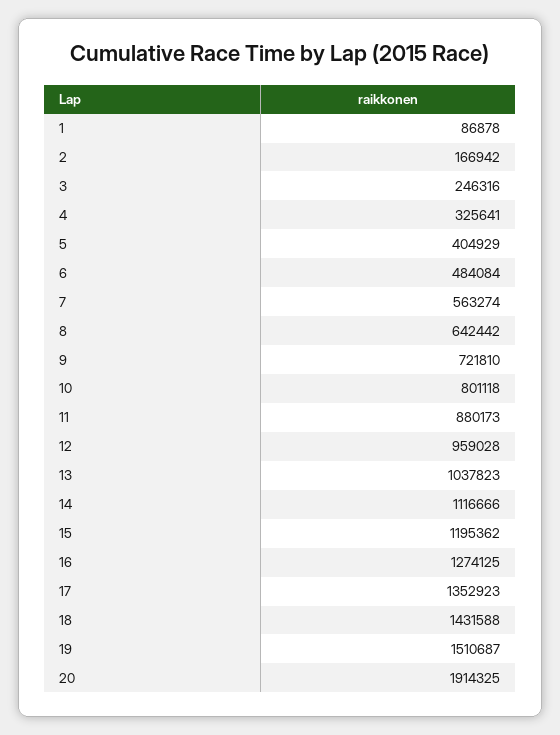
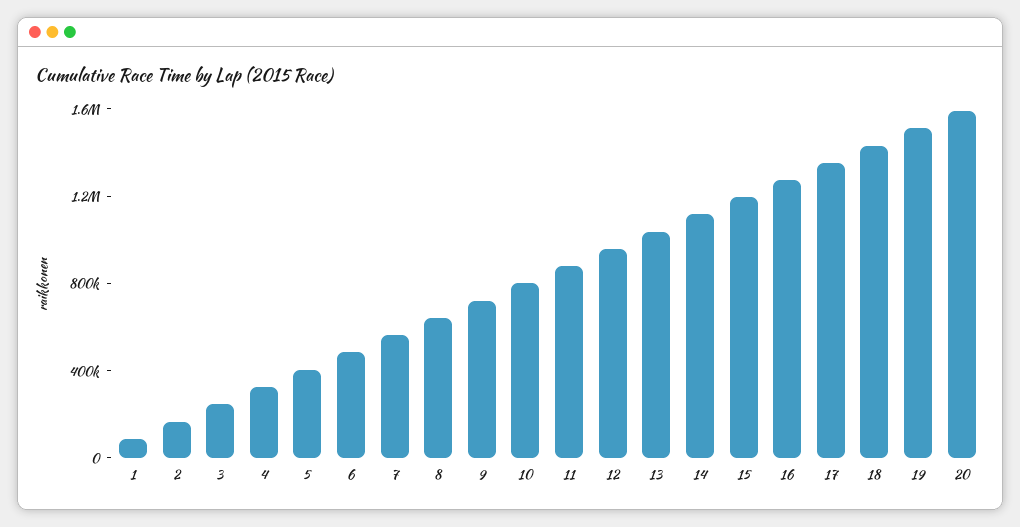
20: 1914325 -> 1600000

